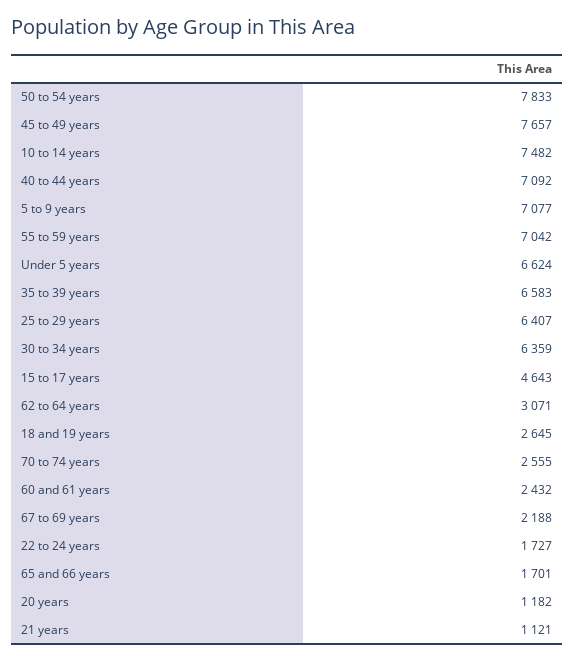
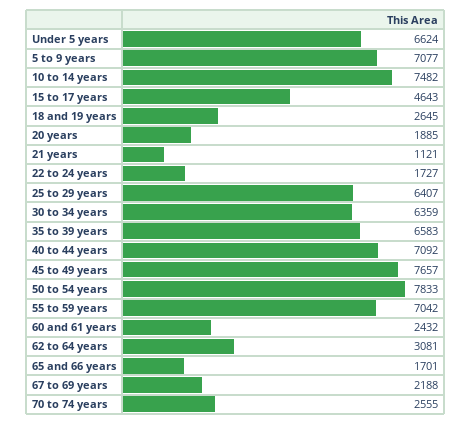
62 to 64 years: 3071 -> 3081
20 years: 1182 -> 1885

